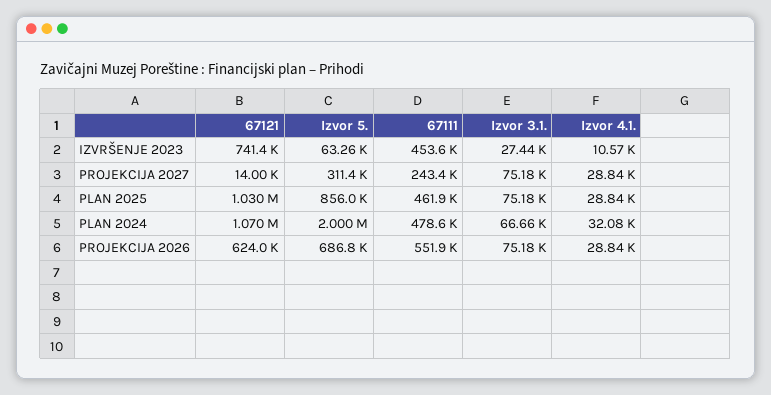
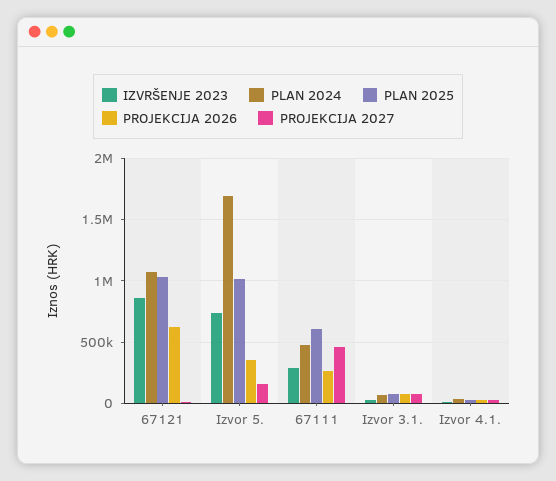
IZVRŠENJE 2023, 67121: 741400 -> 850000
IZVRŠENJE 2023, Izvor 5.: 63260 -> 750000
IZVRŠENJE 2023, 67111: 453600 -> 300000
PROJEKCIJA 2027, Izvor 5.: 311400 -> 150000
PROJEKCIJA 2027, 67111: 243400 -> 450000
PLAN 2025, Izvor 5.: 856000 -> 1000000
PLAN 2025, 67111: 461900 -> 600000
PLAN 2024, Izvor 5.: 2000000 -> 1700000
PROJEKCIJA 2026, Izvor 5.: 686800 -> 350000
PROJEKCIJA 2026, 67111: 551900 -> 250000

